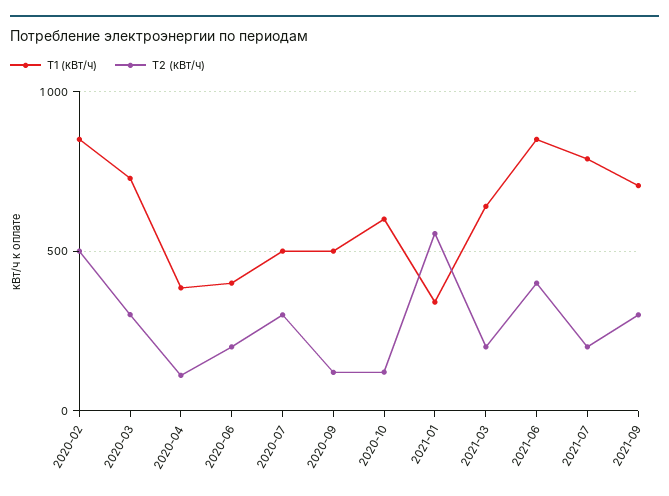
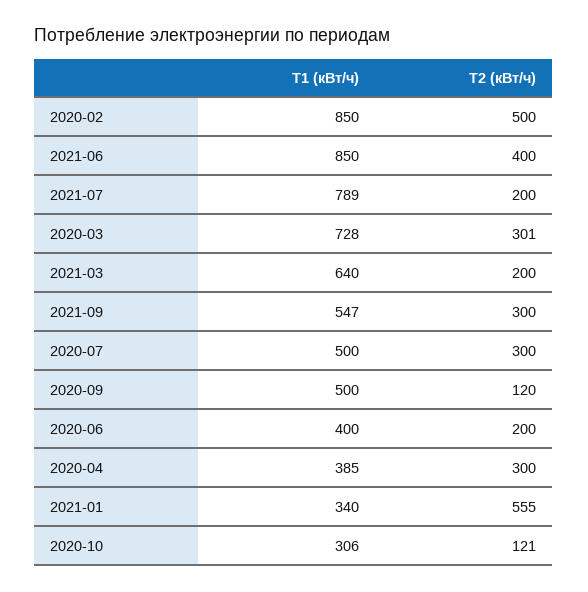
Т2 (кВт/ч), 2020-04: 100 -> 300
Т1 (кВт/ч), 2020-10: 600 -> 306
Т1 (кВт/ч), 2021-09: 700 -> 547

